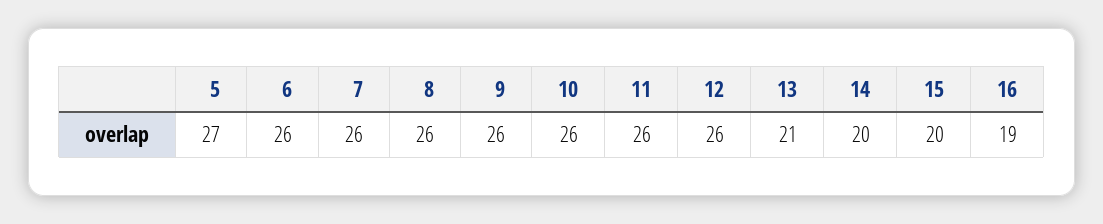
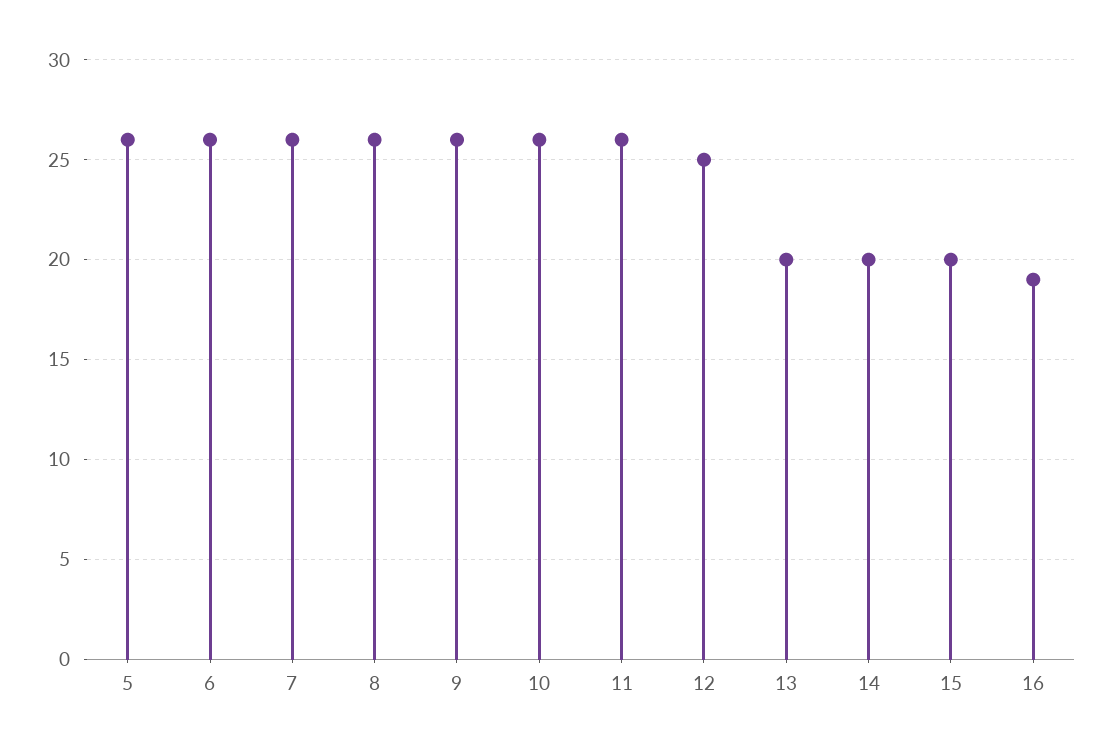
5: 27 -> 26
12: 26 -> 25
13: 21 -> 20

